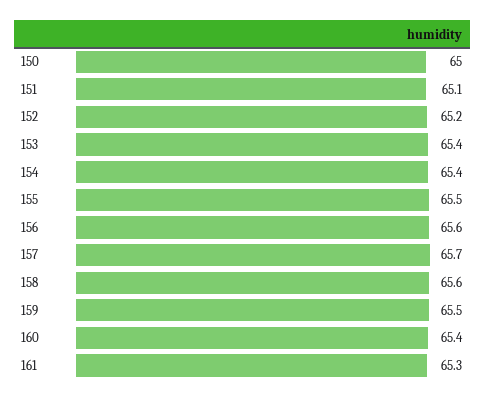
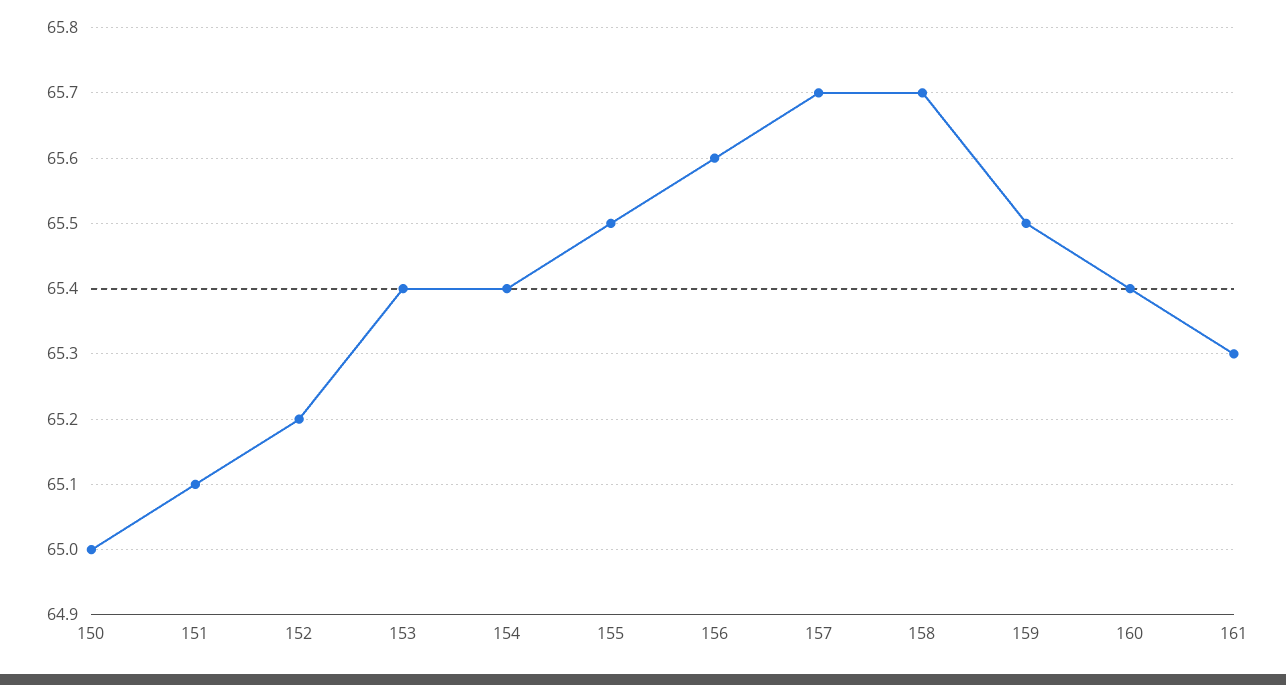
158: 65.6 -> 65.7

